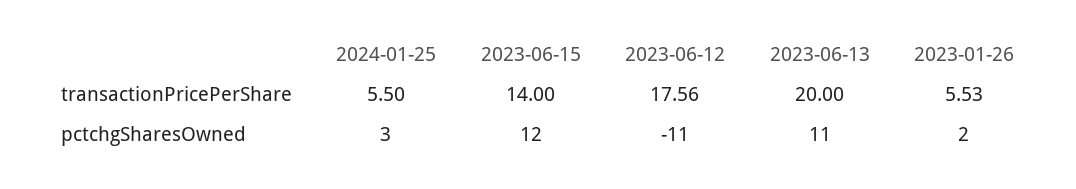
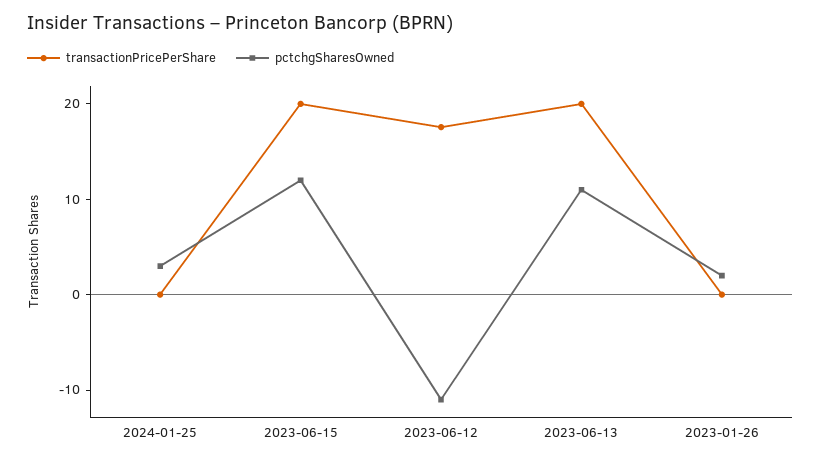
transactionPricePerShare, 2024-01-25: 5.5 -> 0
transactionPricePerShare, 2023-06-15: 14 -> 20
transactionPricePerShare, 2023-01-26: 5.53 -> 0

